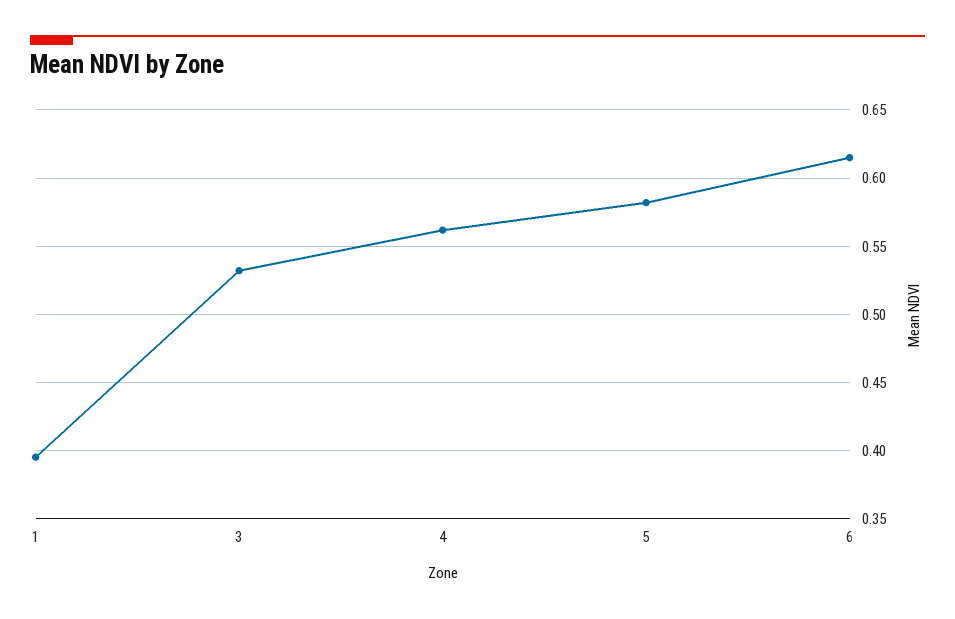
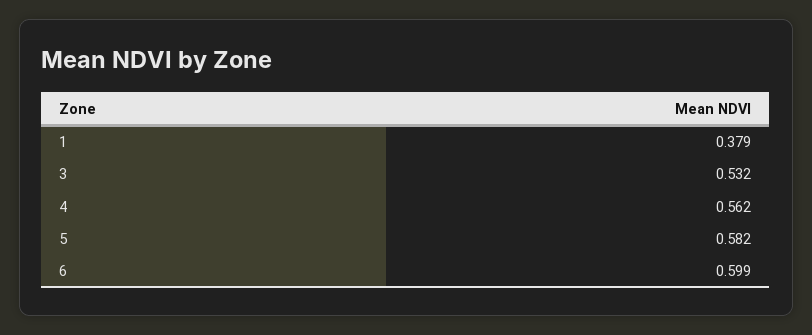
1: 0.395 -> 0.379
6: 0.615 -> 0.599

